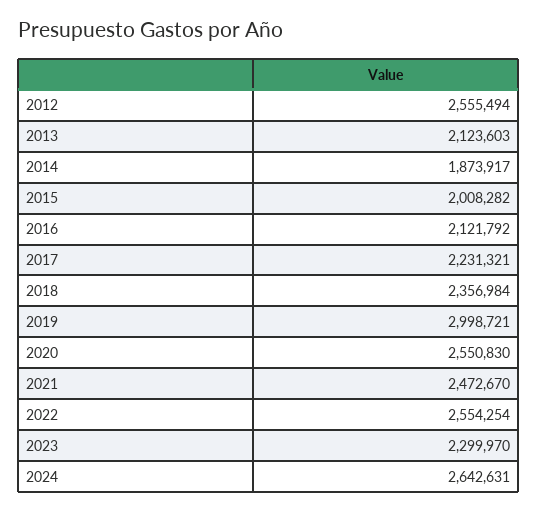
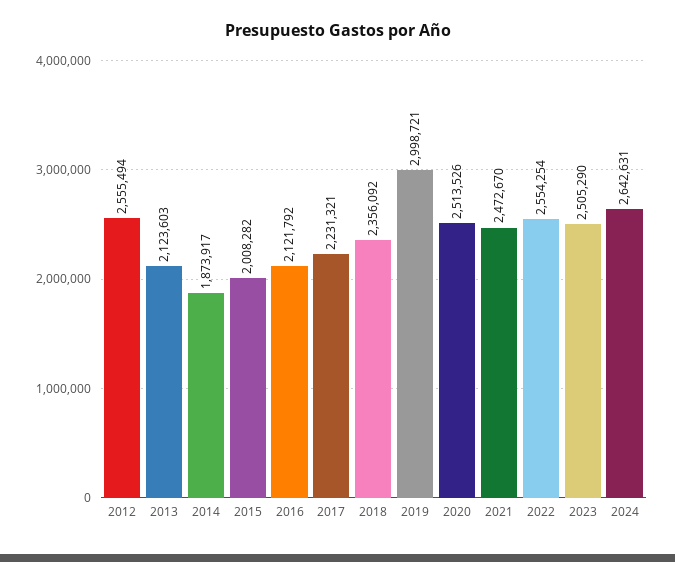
2018: 2356984 -> 2356092
2020: 2550830 -> 2513526
2023: 2299970 -> 2505290

